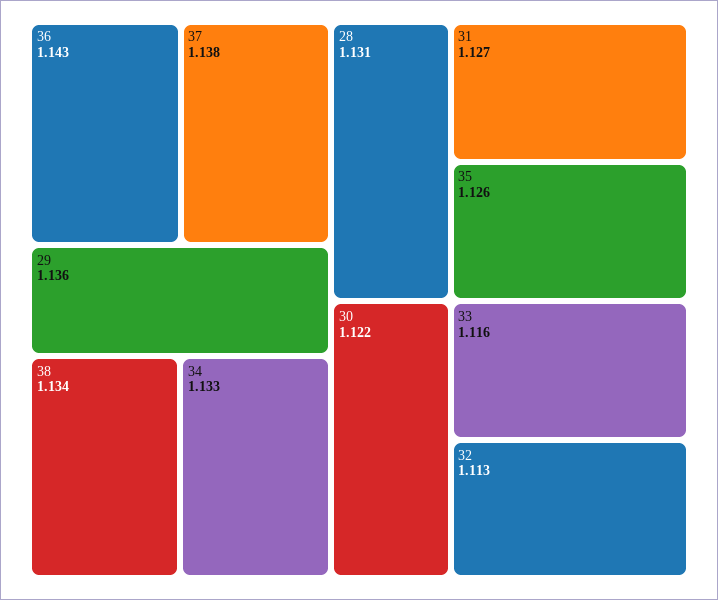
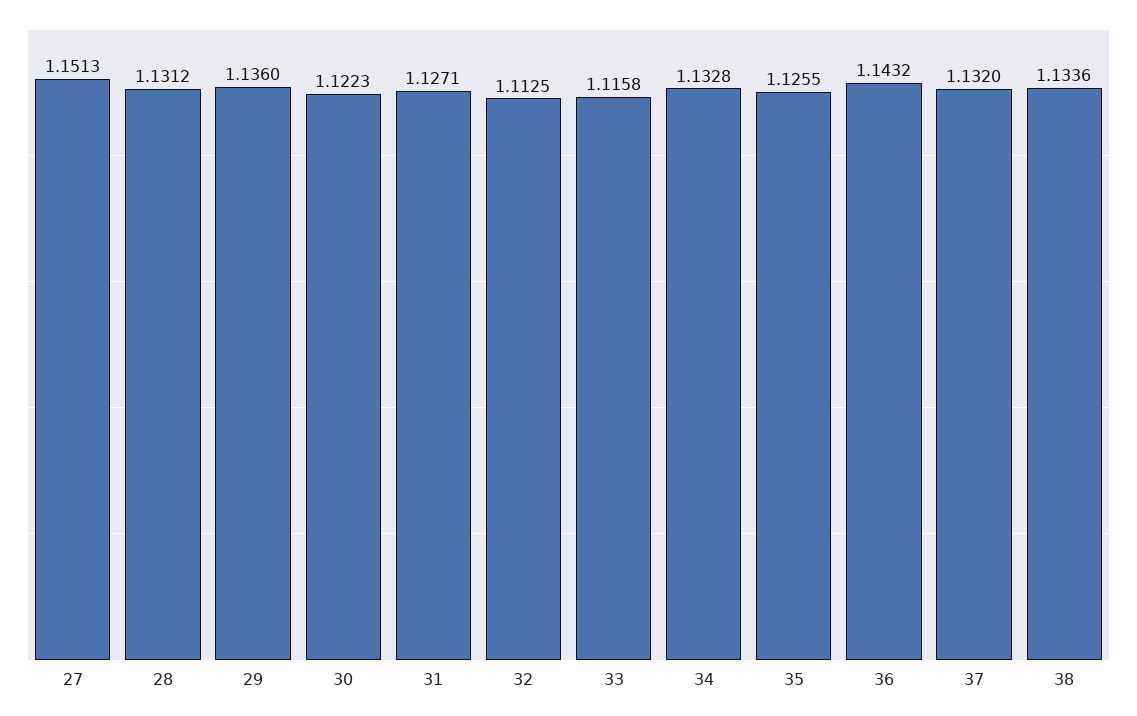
37: 1.138 -> 1.132
27: none -> 1.1513

